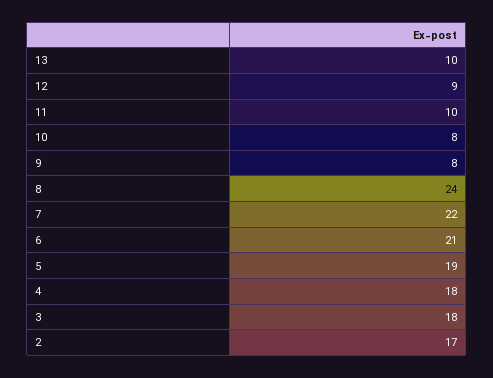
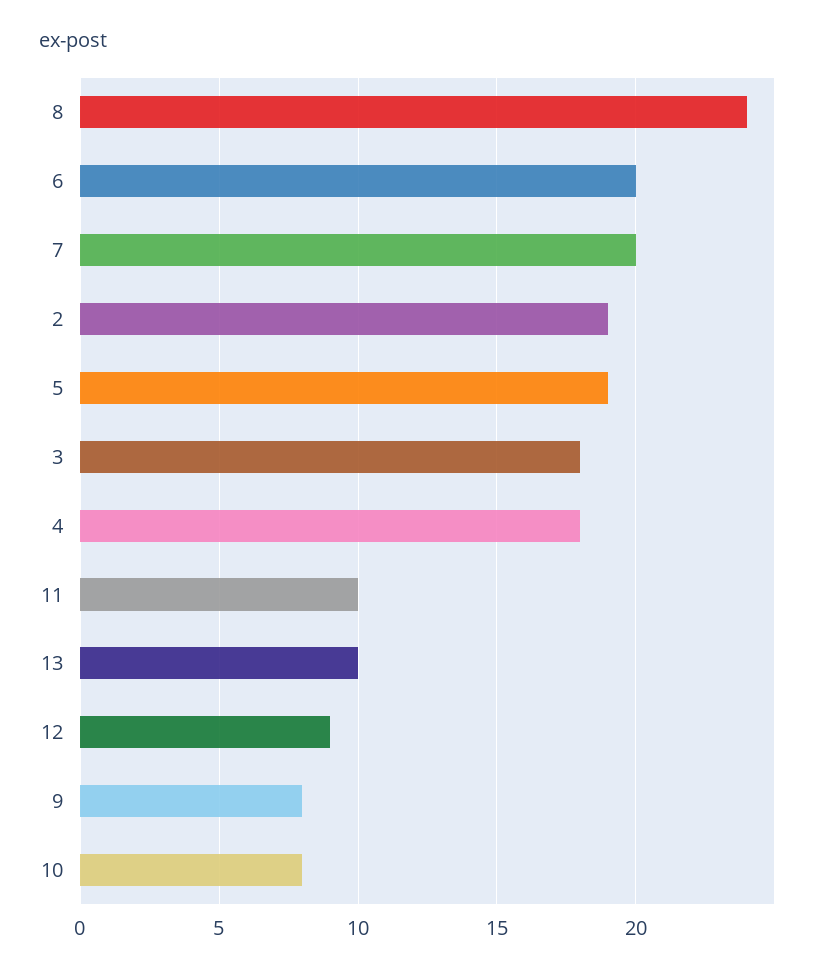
7: 22 -> 20
6: 21 -> 20
2: 17 -> 19

